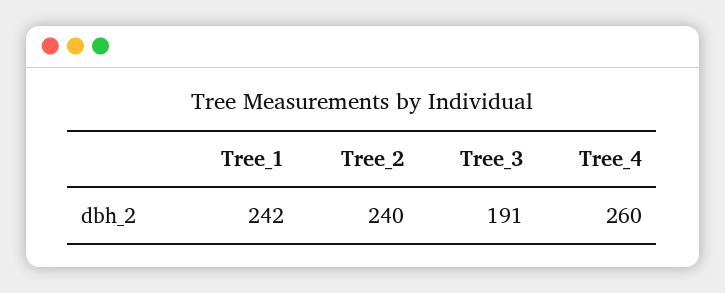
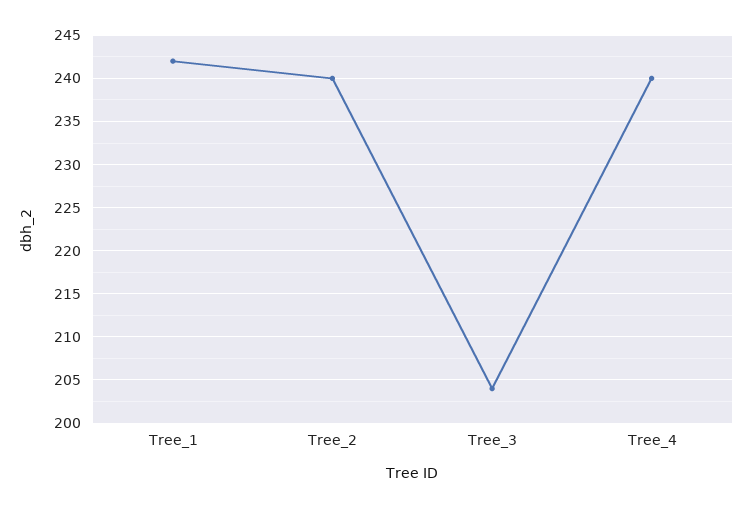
Tree_3: 191 -> 204
Tree_4: 260 -> 240

